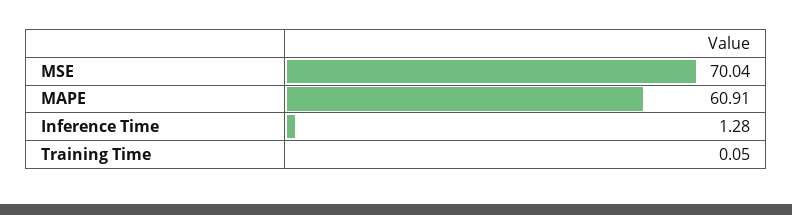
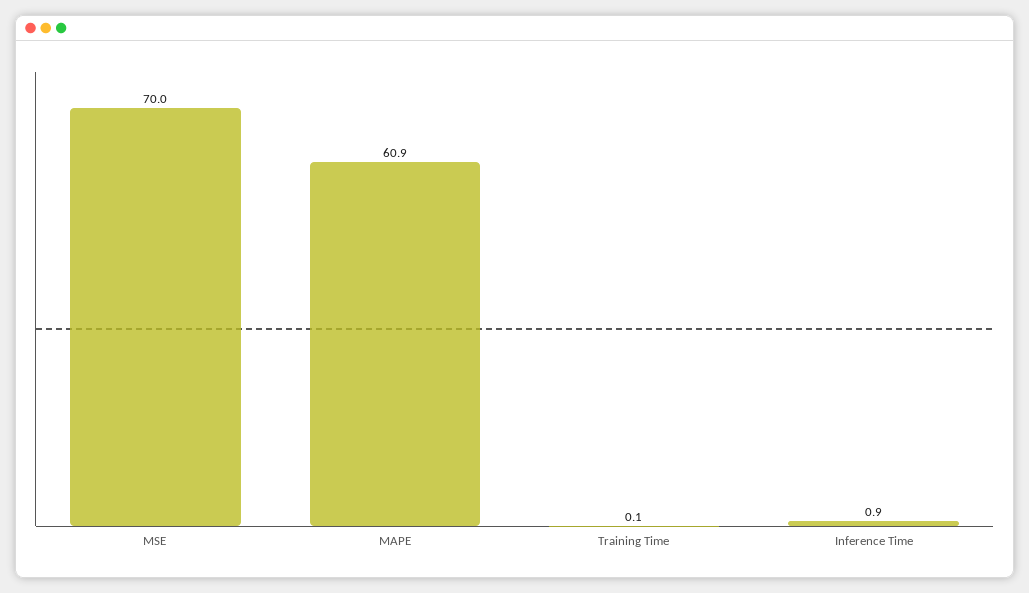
Inference Time: 1.28 -> 0.9

